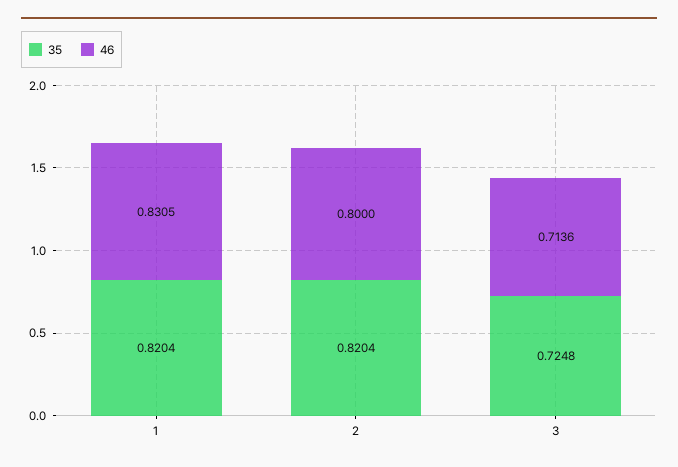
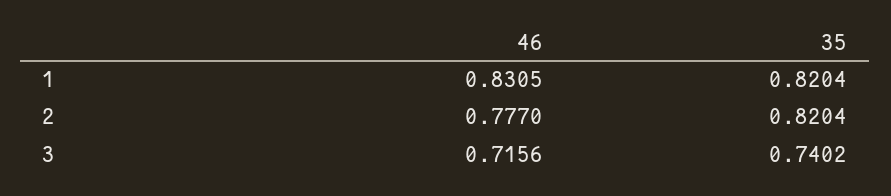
46, 2: 0.8 -> 0.777
35, 3: 0.7248 -> 0.7402
46, 3: 0.7136 -> 0.7156

